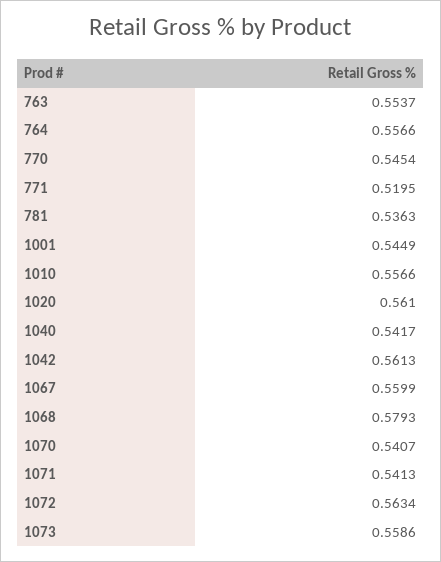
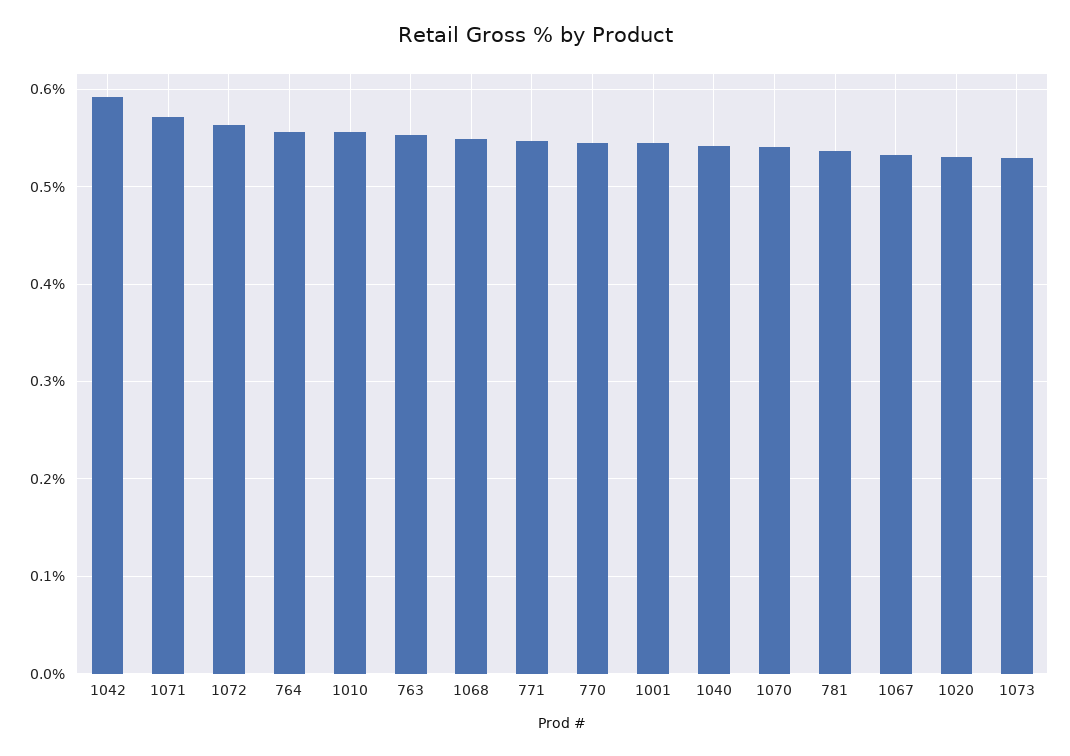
771: 0.5195 -> 0.55
1020: 0.561 -> 0.53
1042: 0.5613 -> 0.59
1067: 0.5599 -> 0.53
1068: 0.5793 -> 0.55
1071: 0.5413 -> 0.57
1073: 0.5586 -> 0.53

